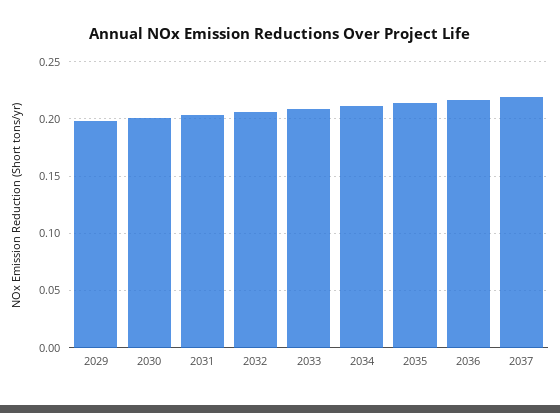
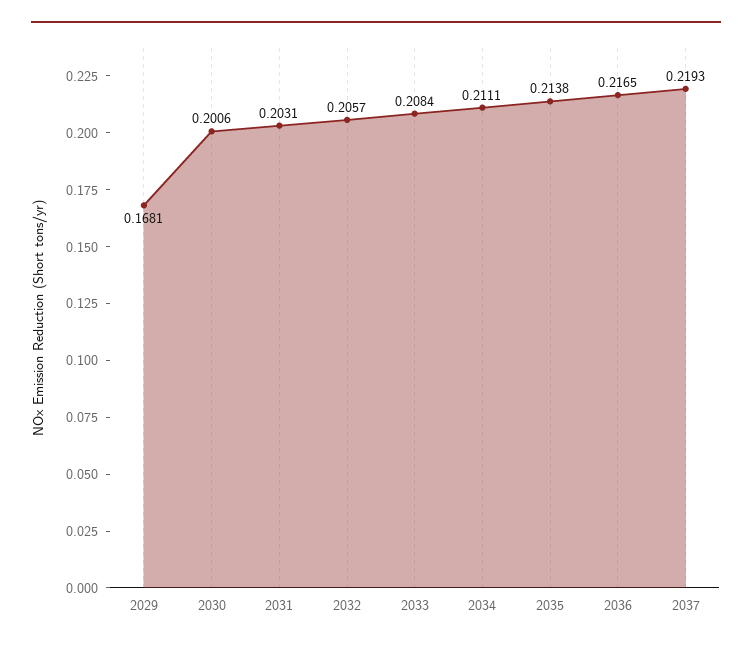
2029: 0.2 -> 0.1681

